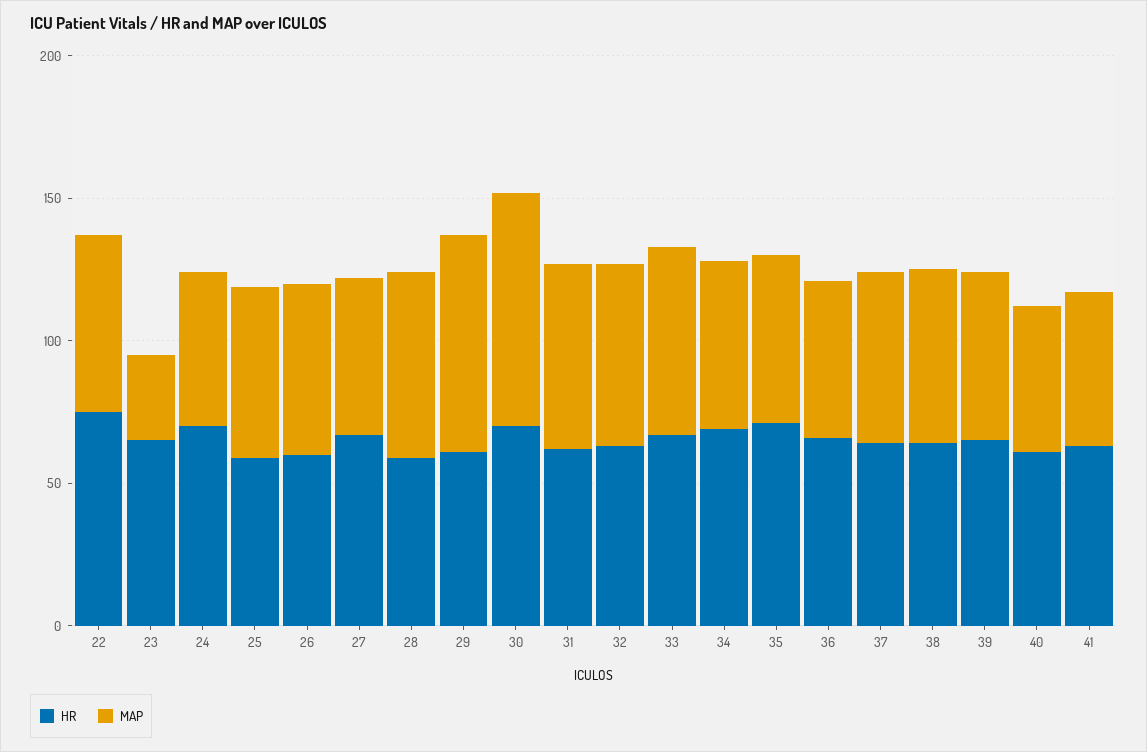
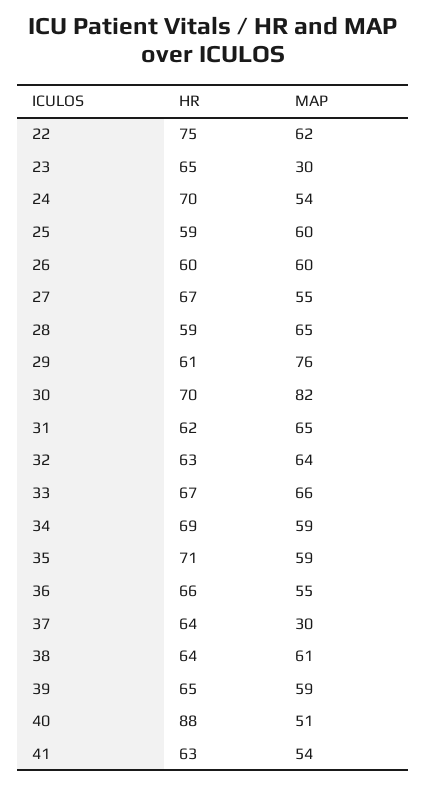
MAP, 37: 60 -> 30
HR, 40: 60 -> 88

